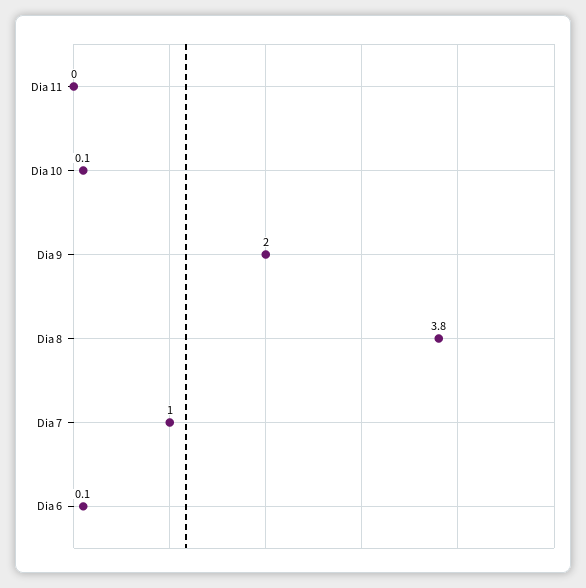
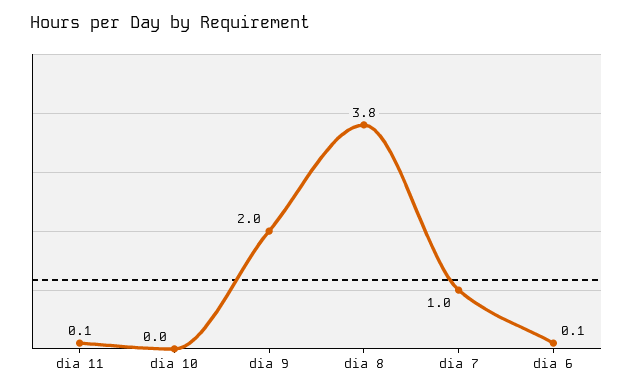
Dia 11: 0 -> 0.1
Dia 10: 0.1 -> 0

